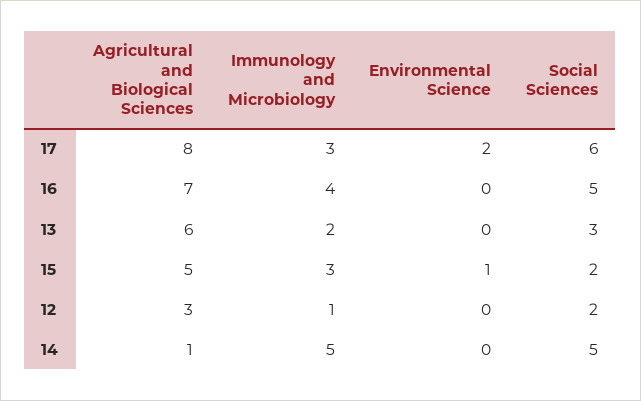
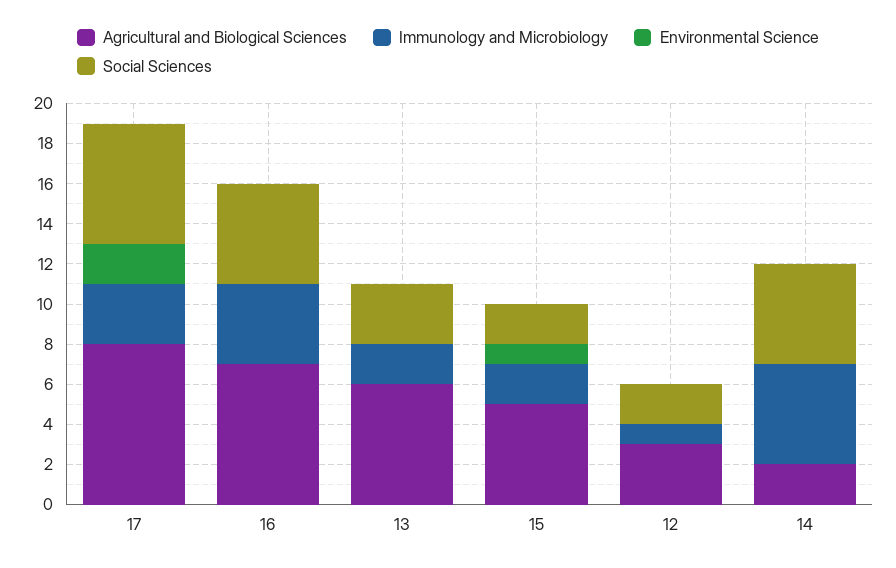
Immunology and Microbiology, 15: 3 -> 2
Agricultural and Biological Sciences, 14: 1 -> 2

